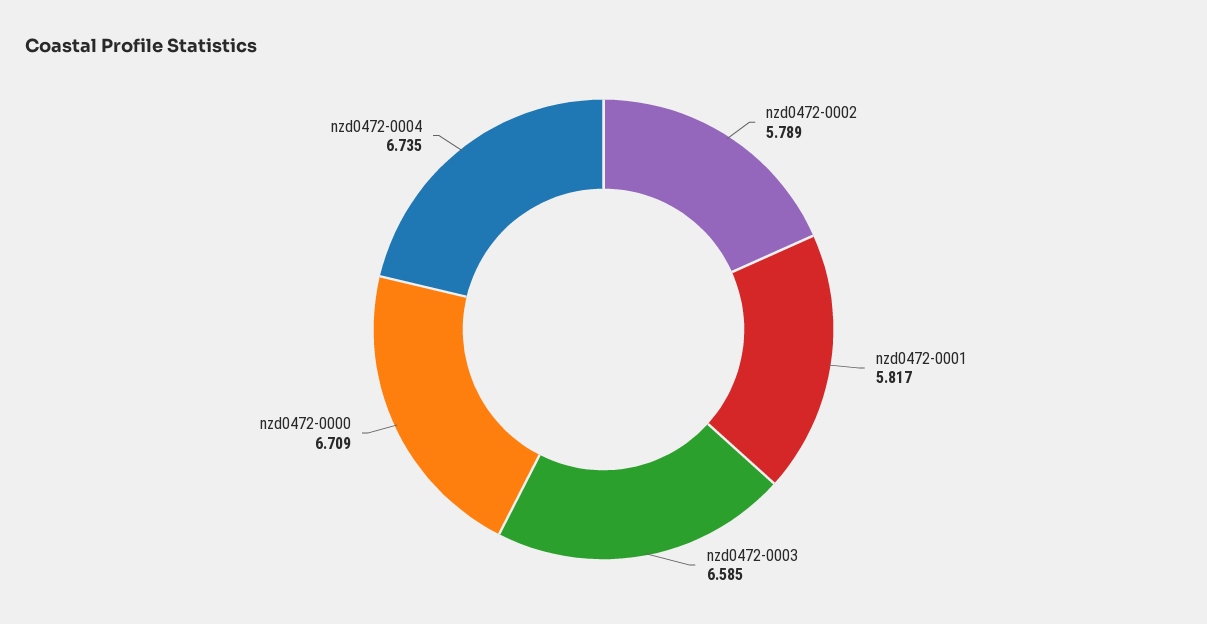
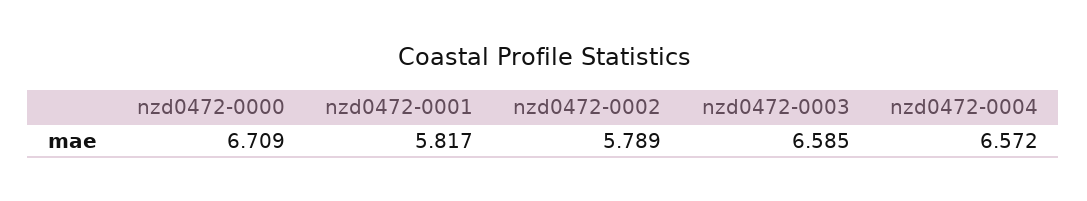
nzd0472-0004: 6.735 -> 6.572

